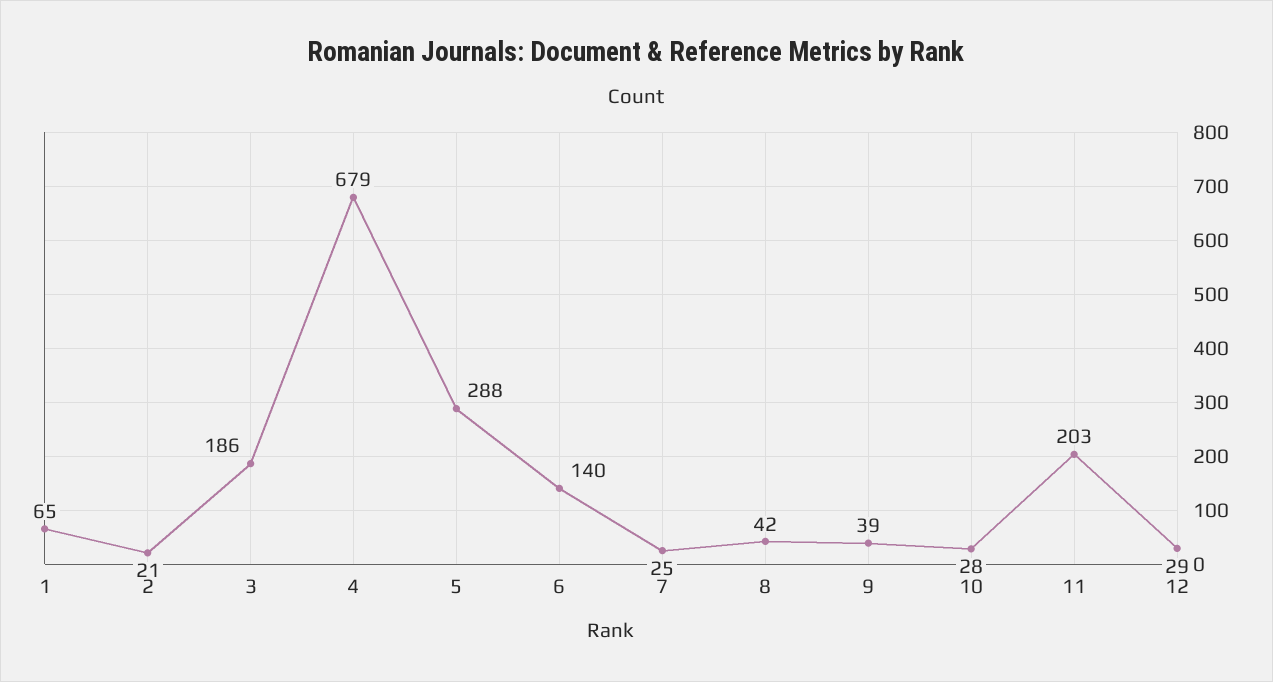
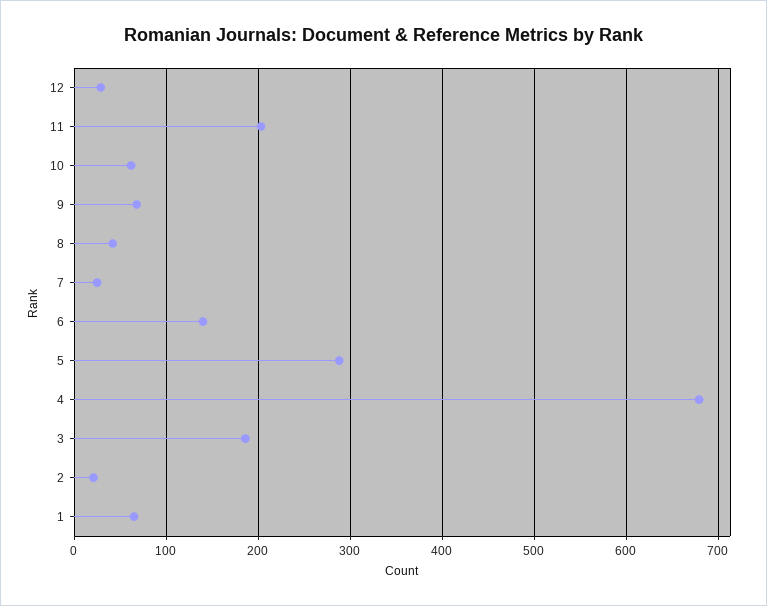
9: 39 -> 70
10: 28 -> 60

